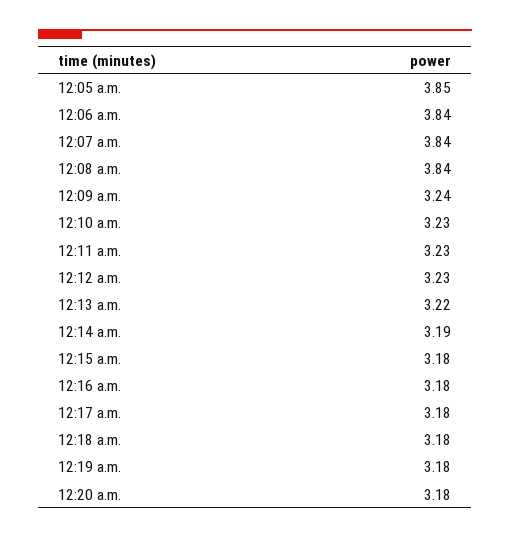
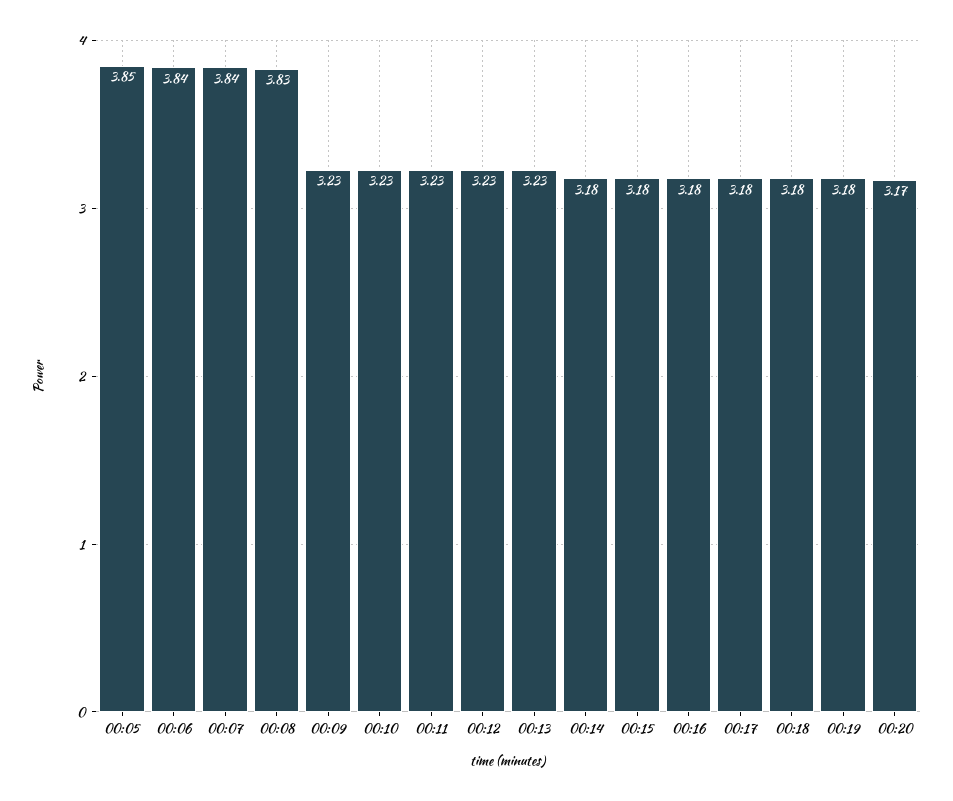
12:08 a.m.: 3.84 -> 3.83
12:09 a.m.: 3.24 -> 3.23
12:13 a.m.: 3.22 -> 3.23
12:14 a.m.: 3.19 -> 3.18
12:20 a.m.: 3.18 -> 3.17

